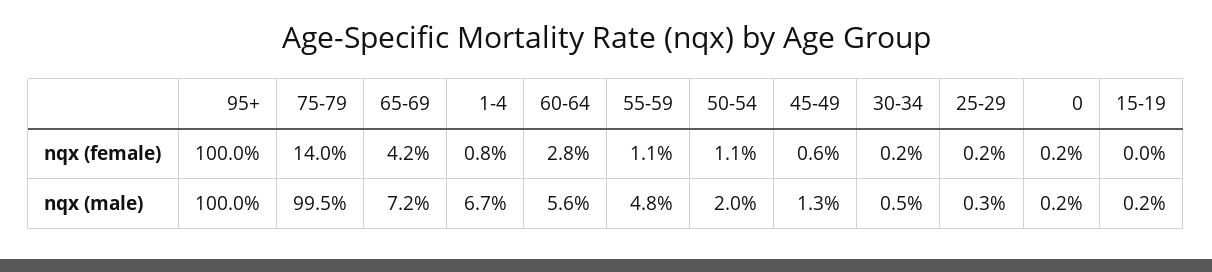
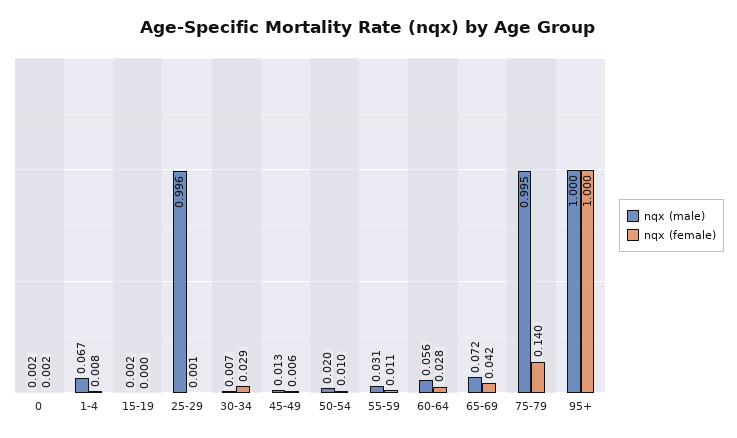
nqx (female), 50-54: 0.011 -> 0.01
nqx (female), 30-34: 0.002 -> 0.029
nqx (female), 25-29: 0.002 -> 0.001
nqx (male), 55-59: 0.048 -> 0.031
nqx (male), 30-34: 0.005 -> 0.007
nqx (male), 25-29: 0.003 -> 0.996

